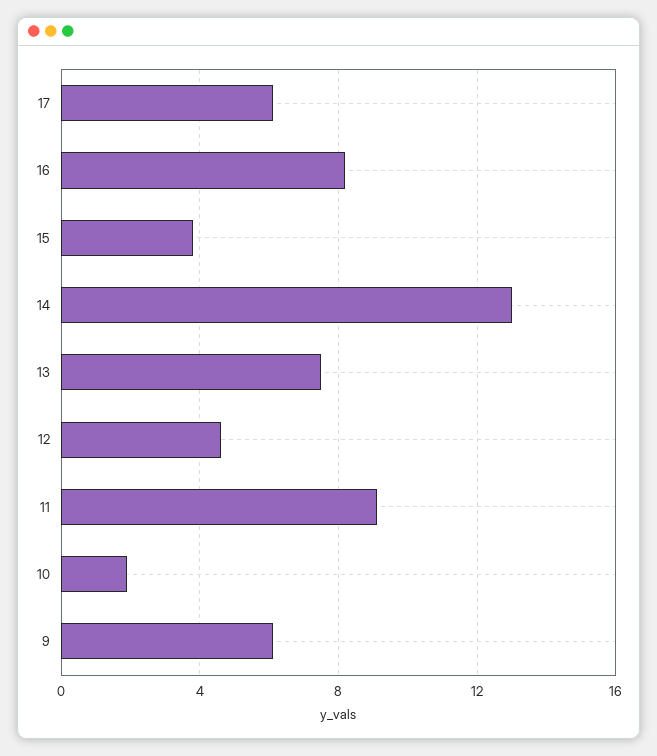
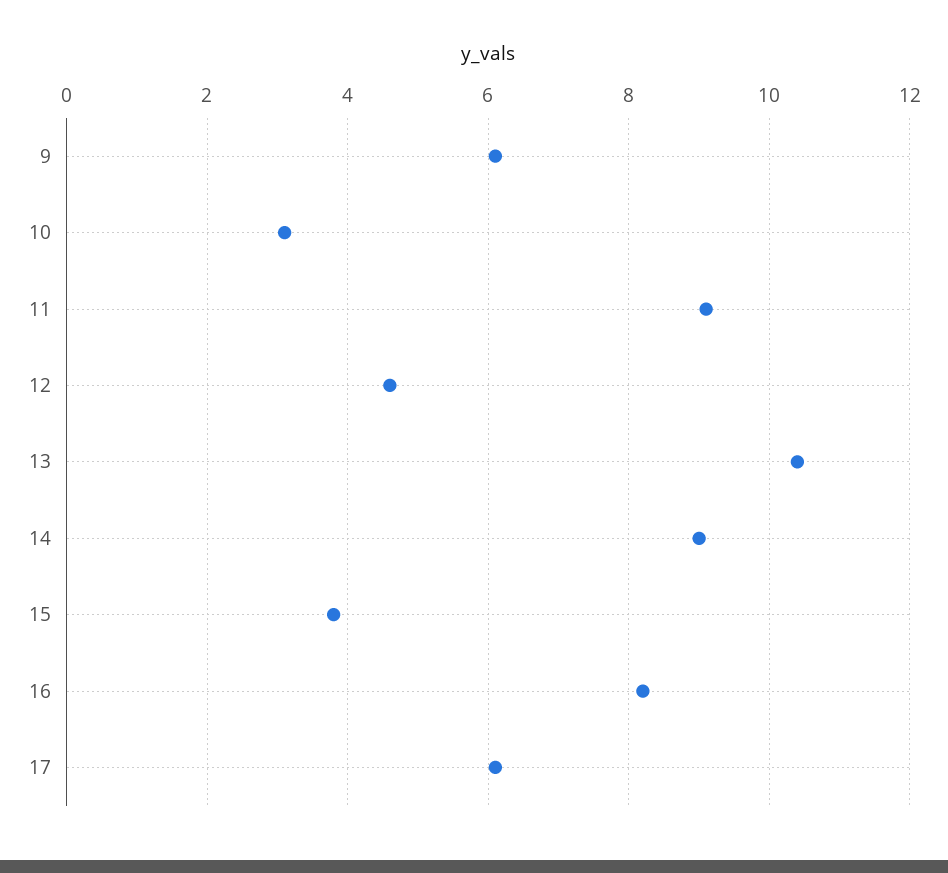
14: 13 -> 9
13: 7.5 -> 10.5
10: 2 -> 3

